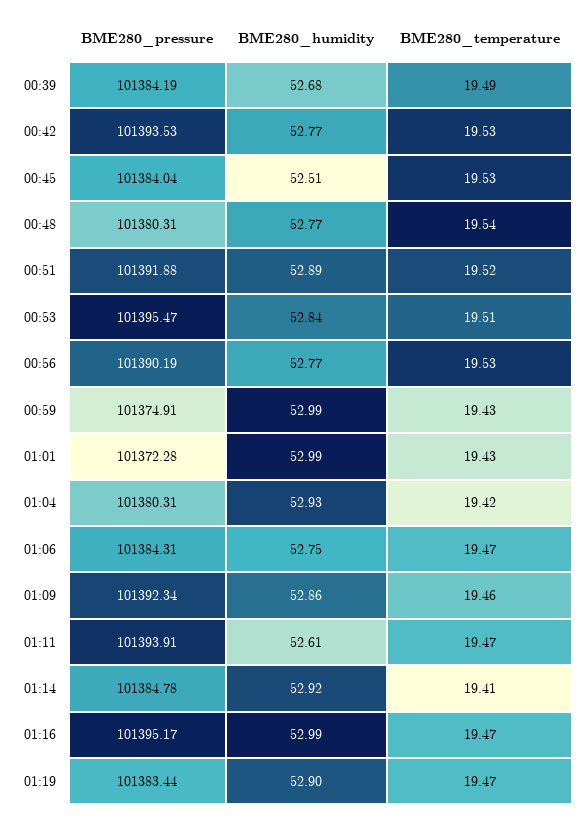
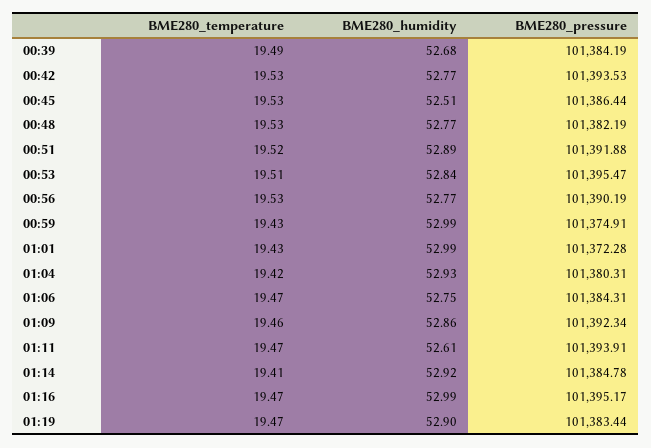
BME280_pressure, 00:45: 101384.04 -> 101386.44
BME280_pressure, 00:48: 101380.31 -> 101382.19
BME280_temperature, 00:48: 19.54 -> 19.53

